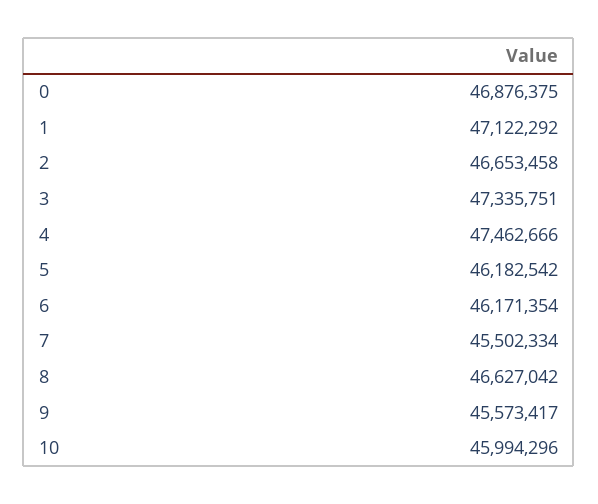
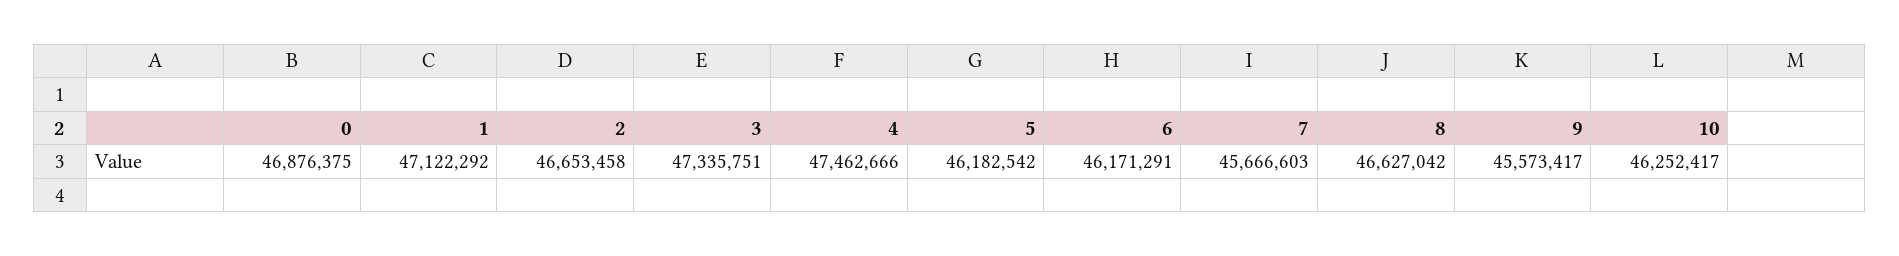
6: 46171354 -> 46171291
7: 45502334 -> 45666603
10: 45994296 -> 46252417

